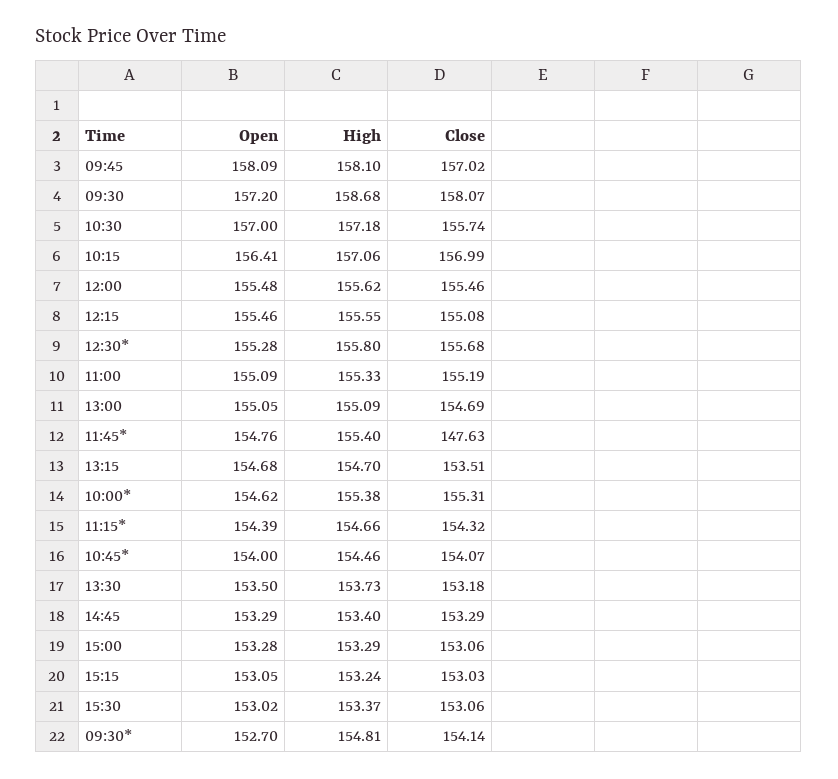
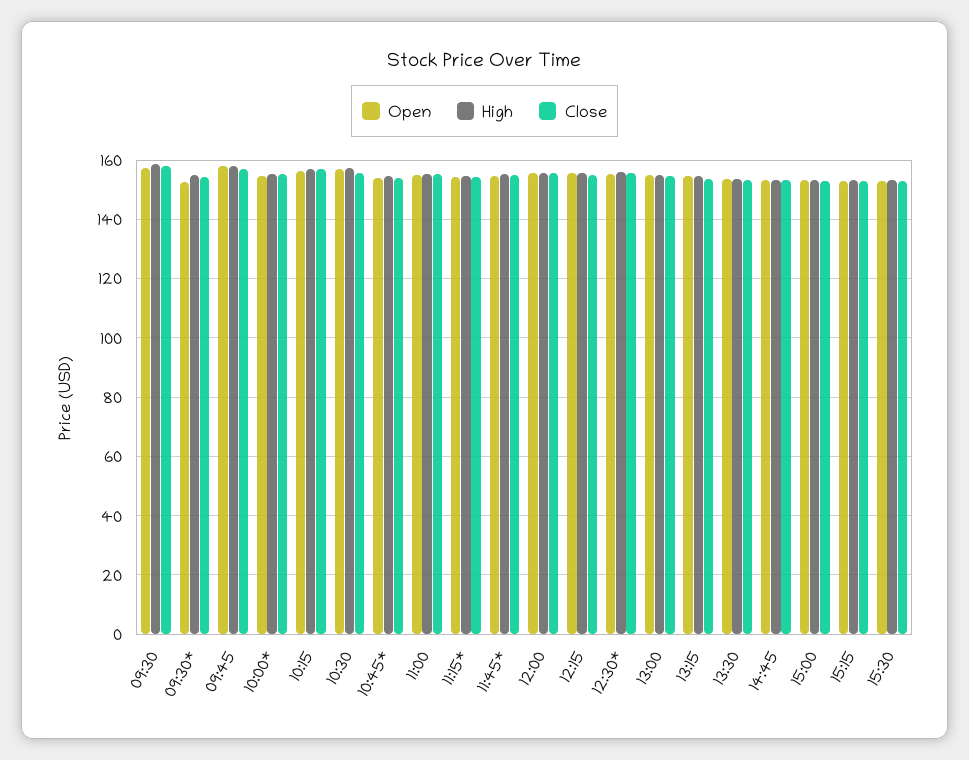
Close, 11:45*: 147.63 -> 155

